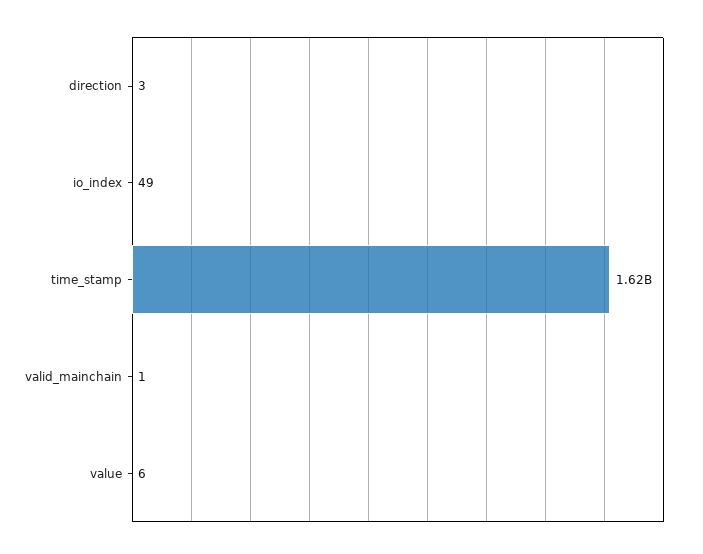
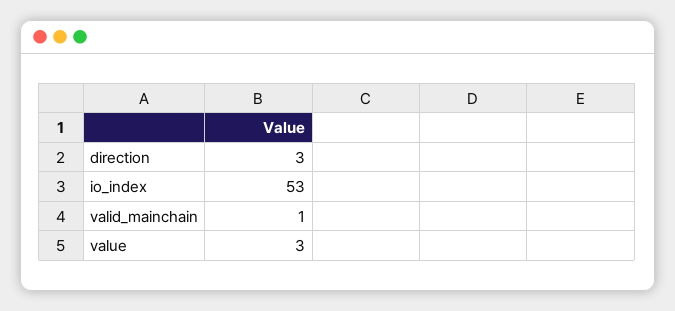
io_index: 49 -> 53
time_stamp: 1620000000 -> none
value: 6 -> 3

